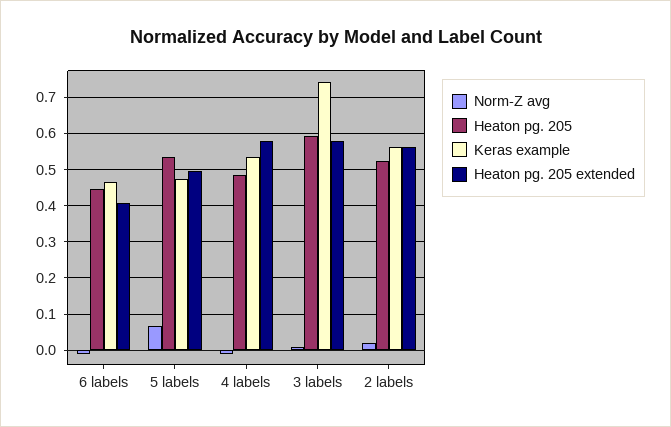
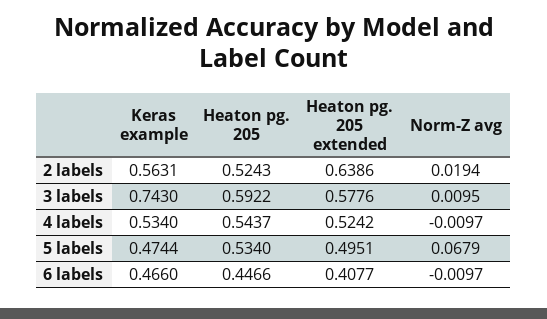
Heaton pg. 205, 4 labels: 0.48 -> 0.5437
Heaton pg. 205 extended, 4 labels: 0.58 -> 0.5242
Heaton pg. 205 extended, 2 labels: 0.56 -> 0.6386

